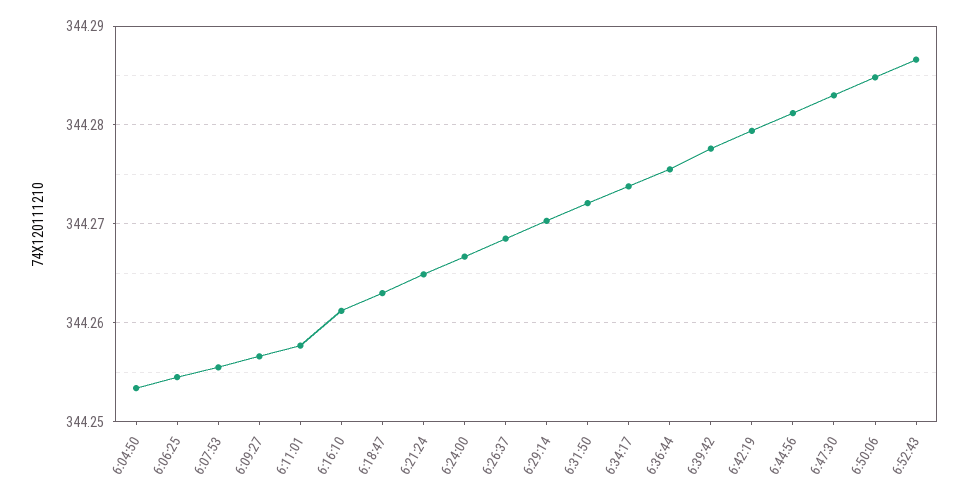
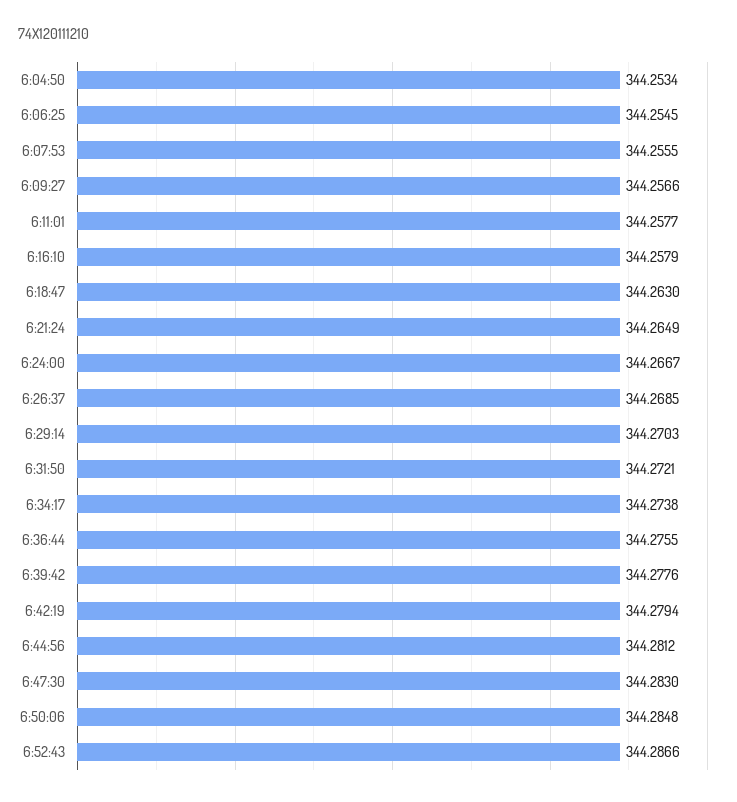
6:16:10: 344.261 -> 344.2579

